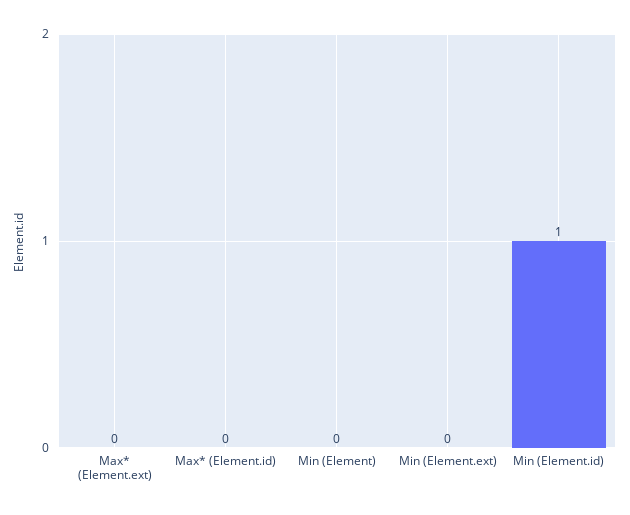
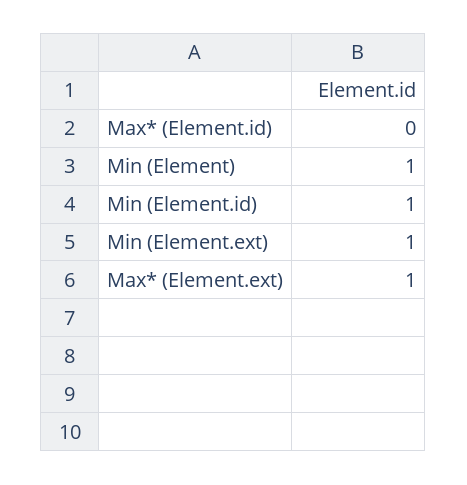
Max* (Element.ext): 0 -> 1
Min (Element): 0 -> 1
Min (Element.ext): 0 -> 1

